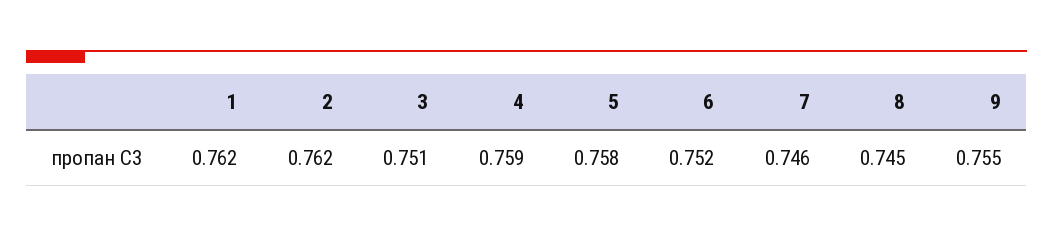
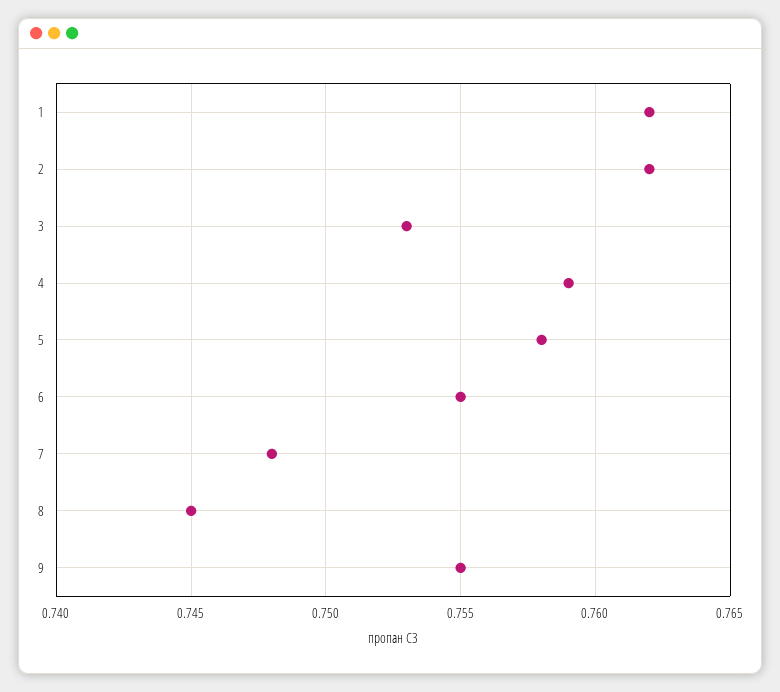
3: 0.751 -> 0.753
6: 0.752 -> 0.755
7: 0.746 -> 0.748

